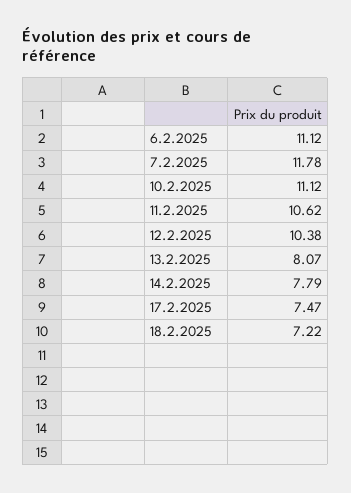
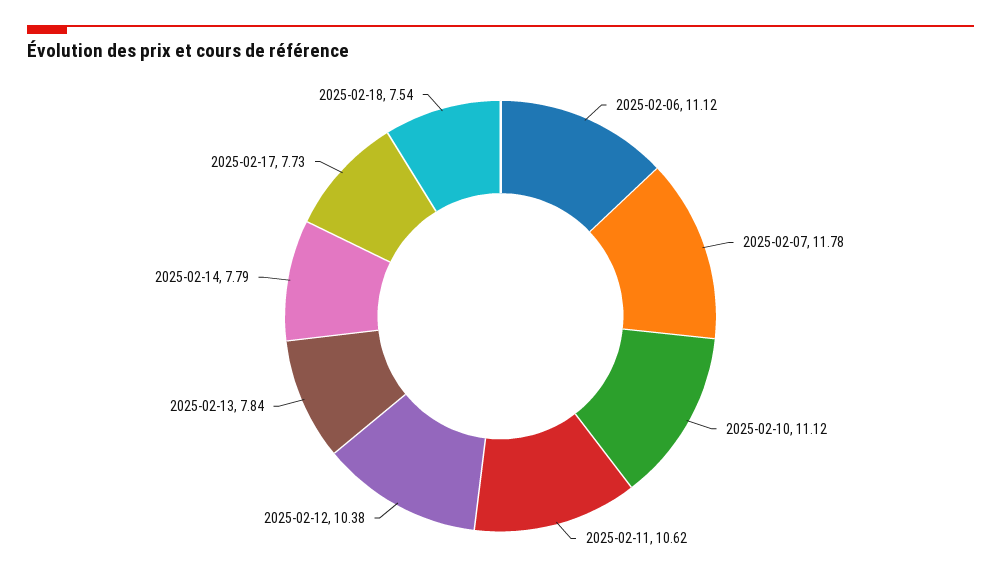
13.2.2025: 8.07 -> 7.84
17.2.2025: 7.47 -> 7.73
18.2.2025: 7.22 -> 7.54

